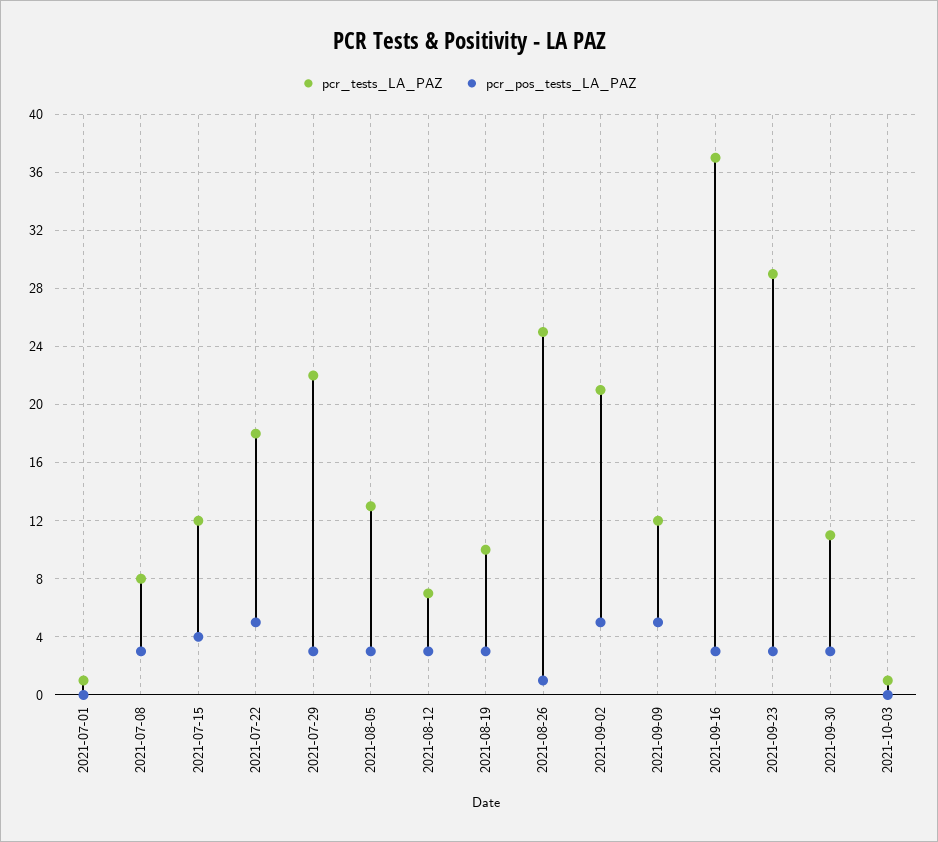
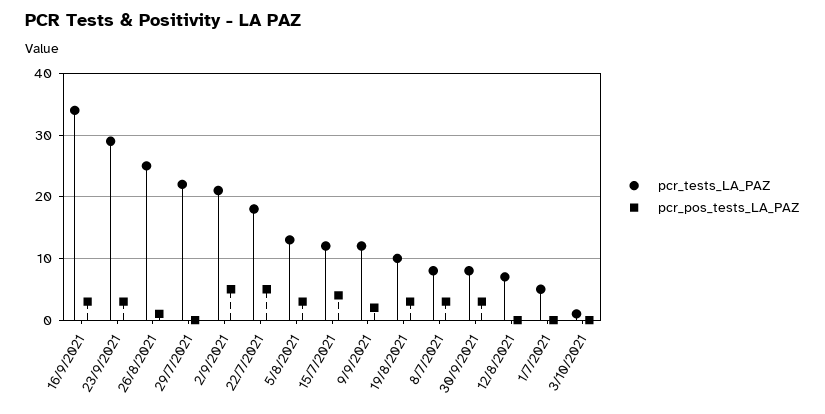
pcr_tests_LA_PAZ, 2021-07-01: 1 -> 5
pcr_pos_tests_LA_PAZ, 2021-07-29: 3 -> 0
pcr_pos_tests_LA_PAZ, 2021-08-12: 3 -> 0
pcr_pos_tests_LA_PAZ, 2021-09-09: 5 -> 2
pcr_tests_LA_PAZ, 2021-09-16: 37 -> 34
pcr_tests_LA_PAZ, 2021-09-30: 11 -> 8

